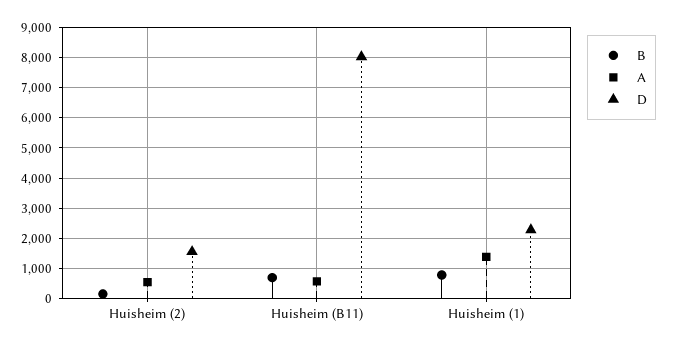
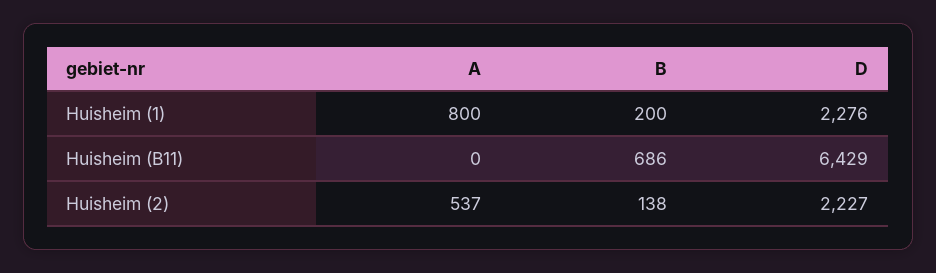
D, Huisheim (2): 1600 -> 2227
A, Huisheim (B11): 600 -> 0
D, Huisheim (B11): 8000 -> 6429
B, Huisheim (1): 800 -> 200
A, Huisheim (1): 1400 -> 800

